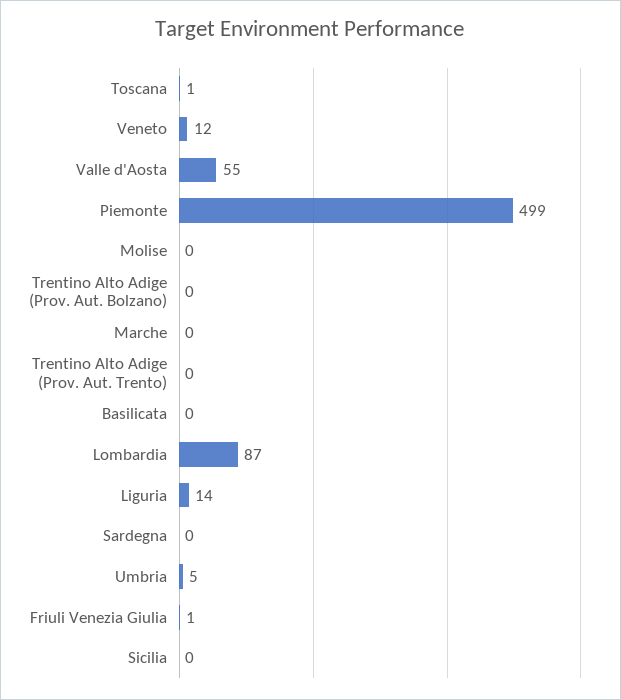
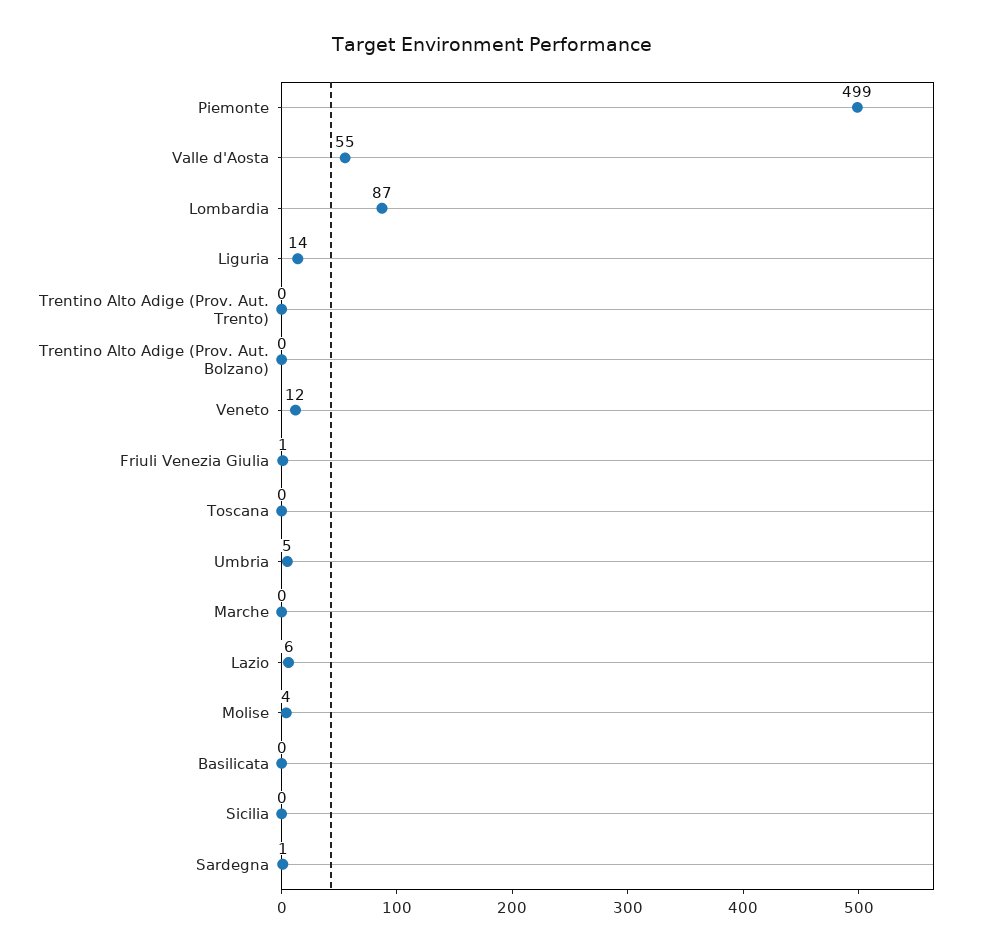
Toscana: 1 -> 0
Molise: 0 -> 4
Sardegna: 0 -> 1
Lazio: none -> 6

